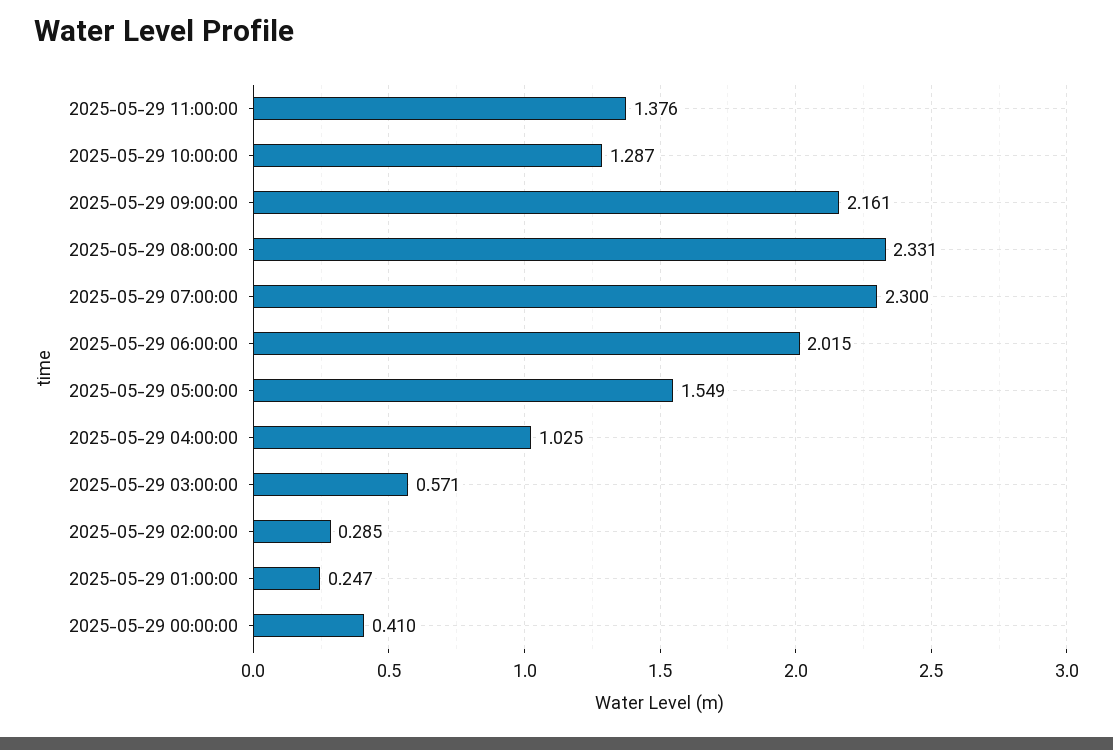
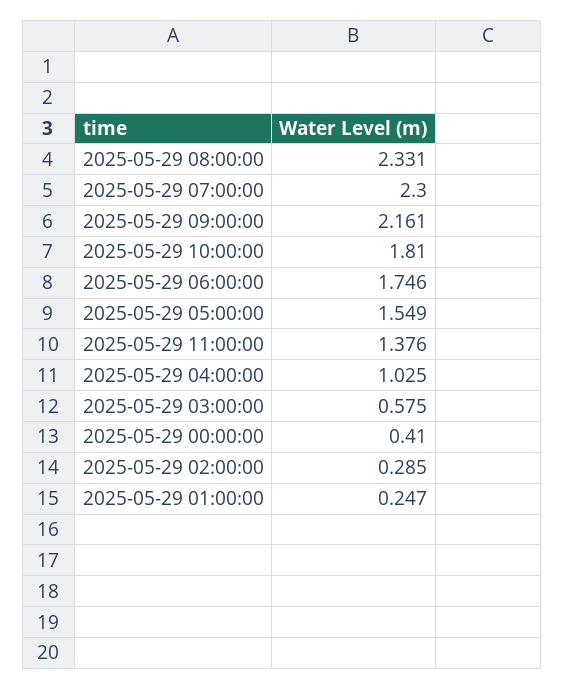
2025-05-29 10:00:00: 1.287 -> 1.81
2025-05-29 06:00:00: 2.015 -> 1.746
2025-05-29 03:00:00: 0.571 -> 0.575

